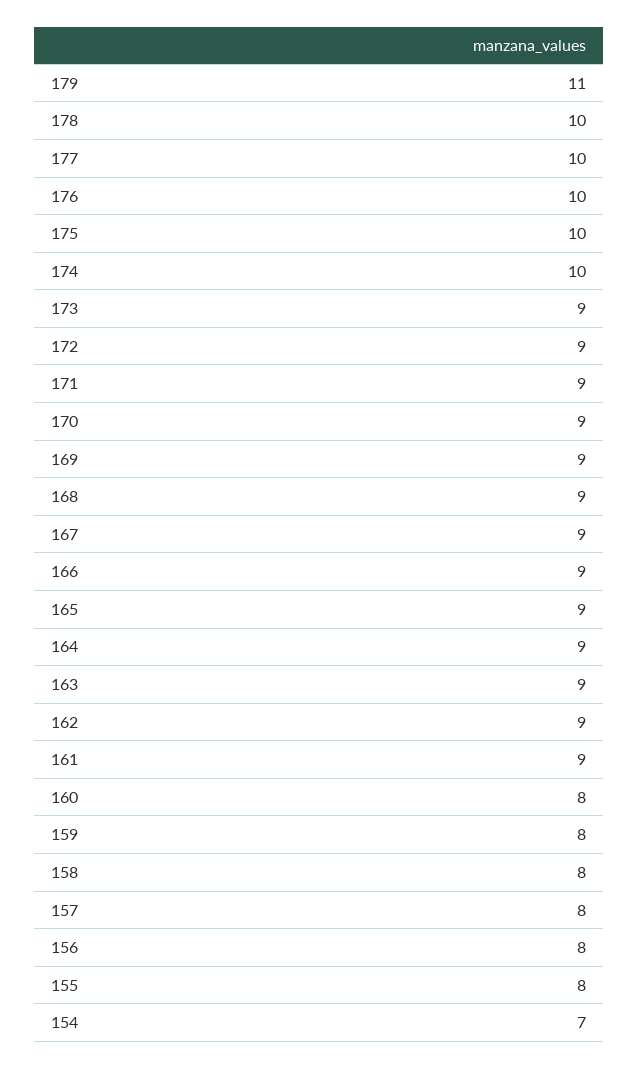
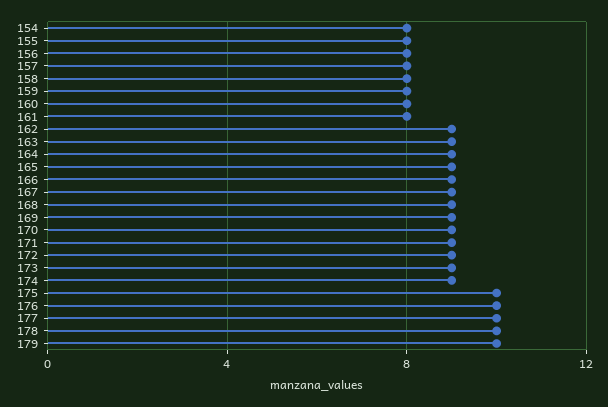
179: 11 -> 10
174: 10 -> 9
161: 9 -> 8
154: 7 -> 8

